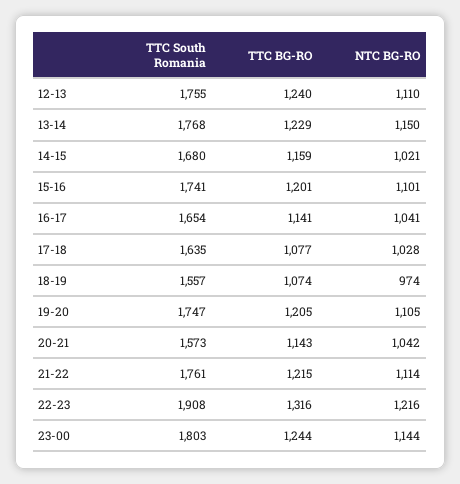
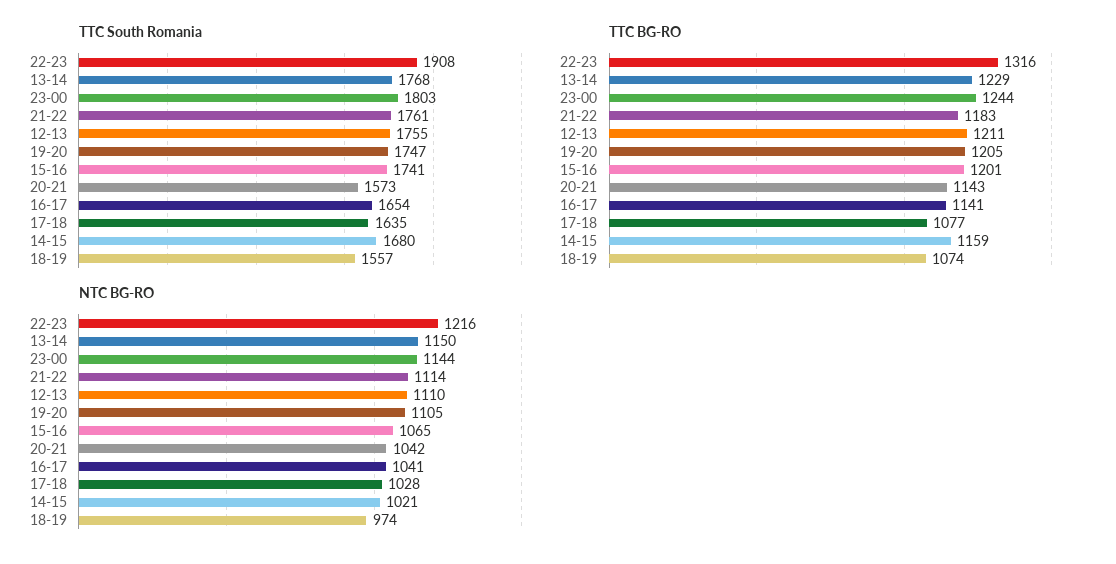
TTC BG-RO, 12-13: 1240 -> 1211
NTC BG-RO, 15-16: 1101 -> 1065
TTC BG-RO, 21-22: 1215 -> 1183

